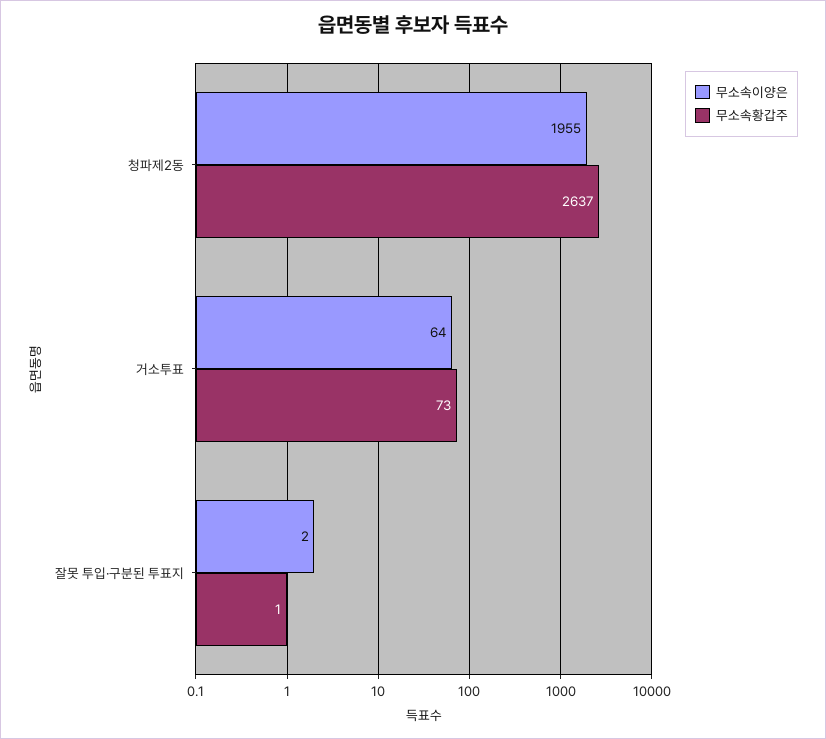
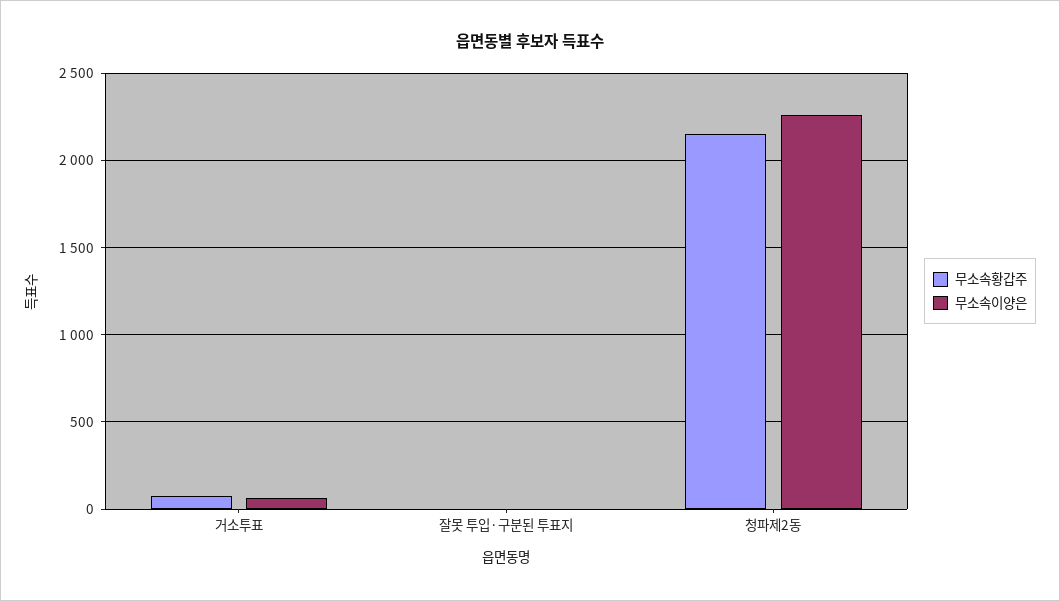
무소속이양은, 청파제2동: 1955 -> 2250
무소속황갑주, 청파제2동: 2637 -> 2150

